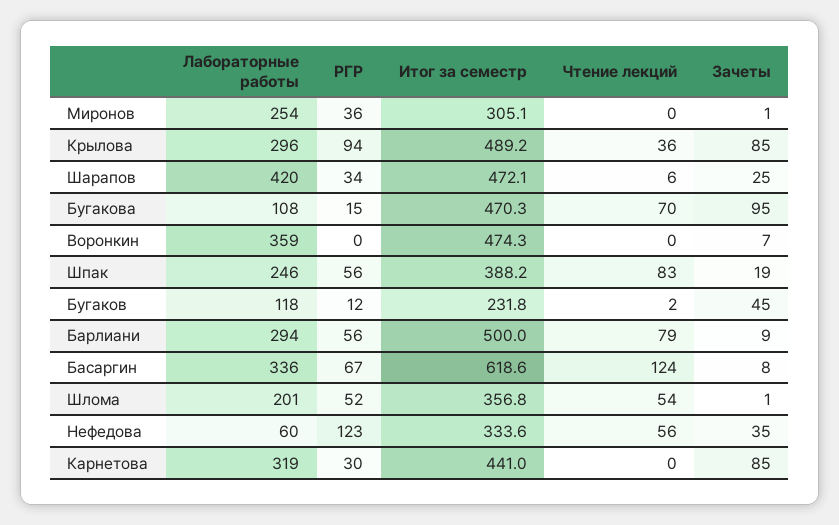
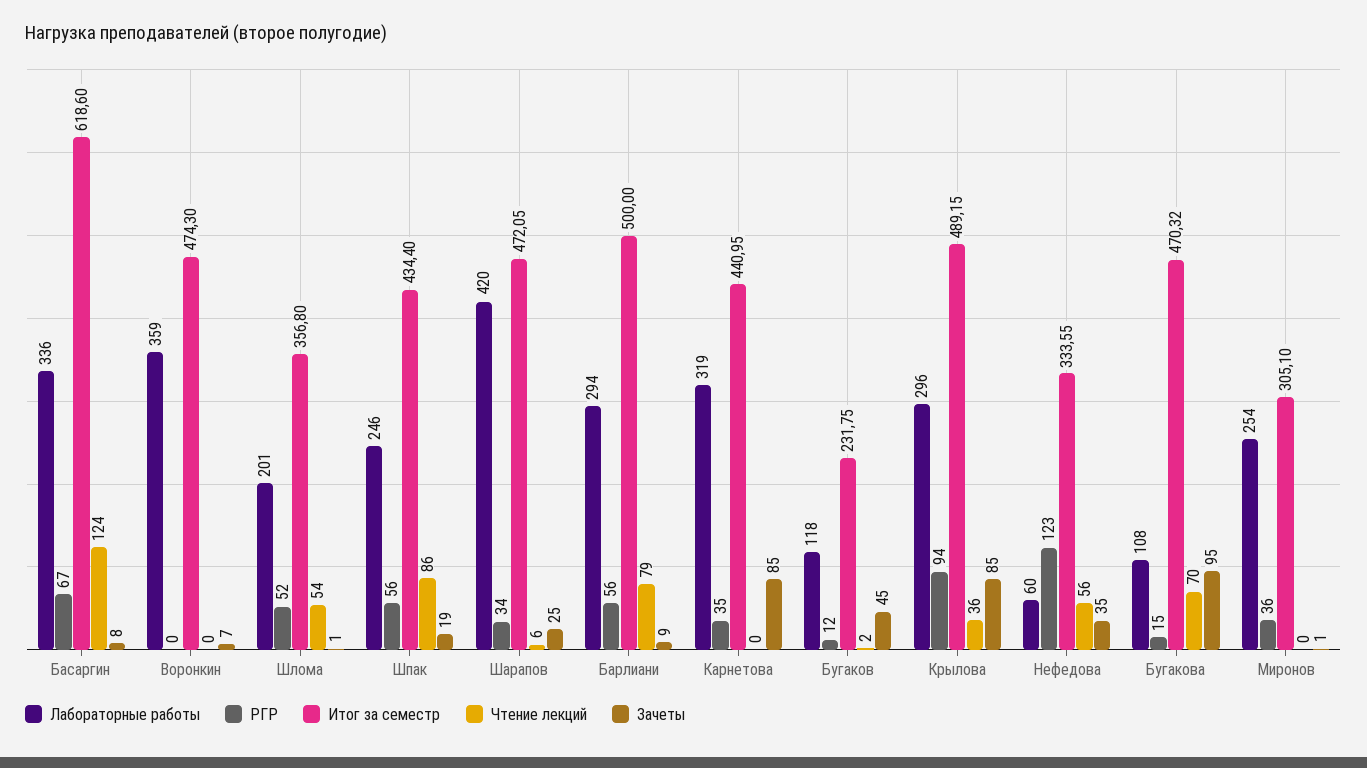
Итог за семестр, Шпак: 388.2 -> 434.4
Чтение лекций, Шпак: 83 -> 86
РГР, Карнетова: 30 -> 35

